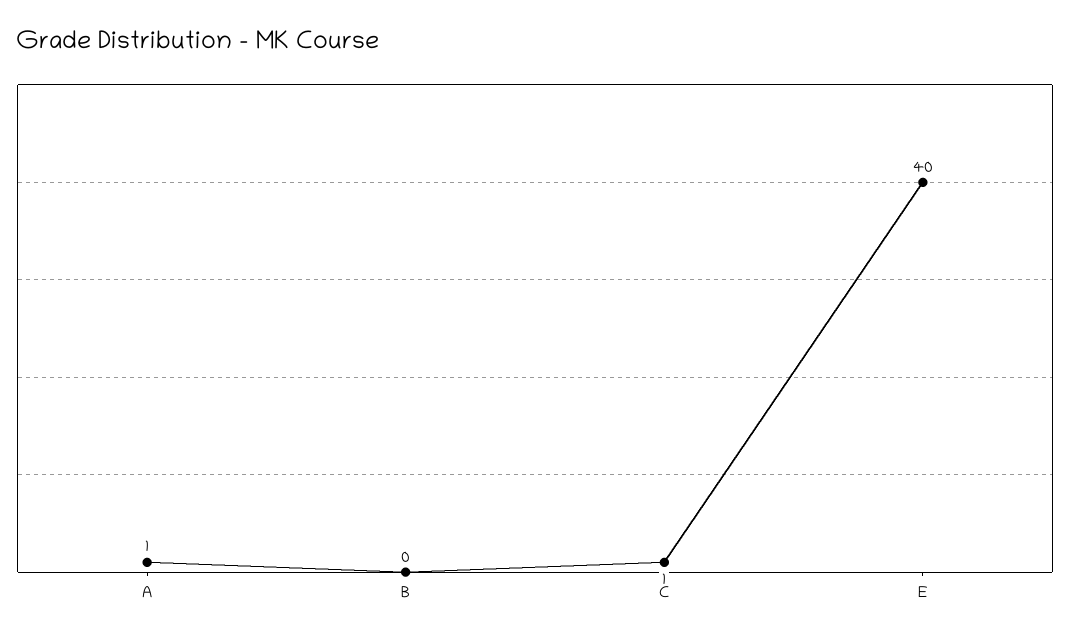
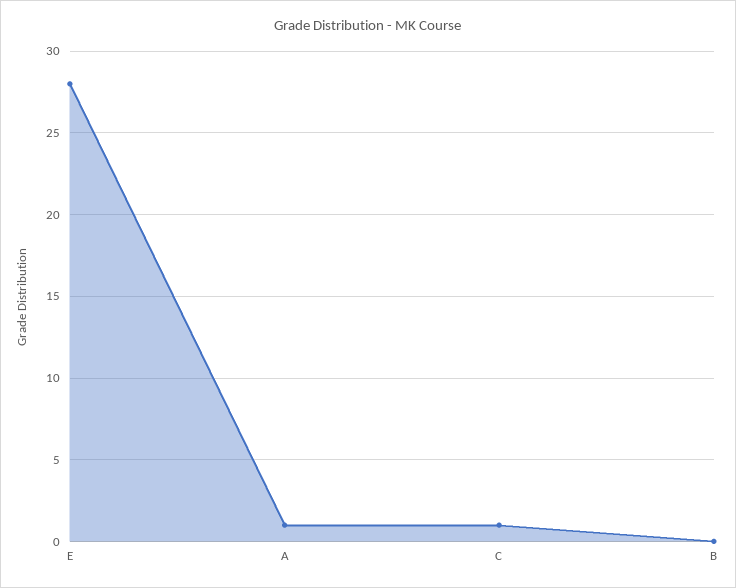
E: 40 -> 28

